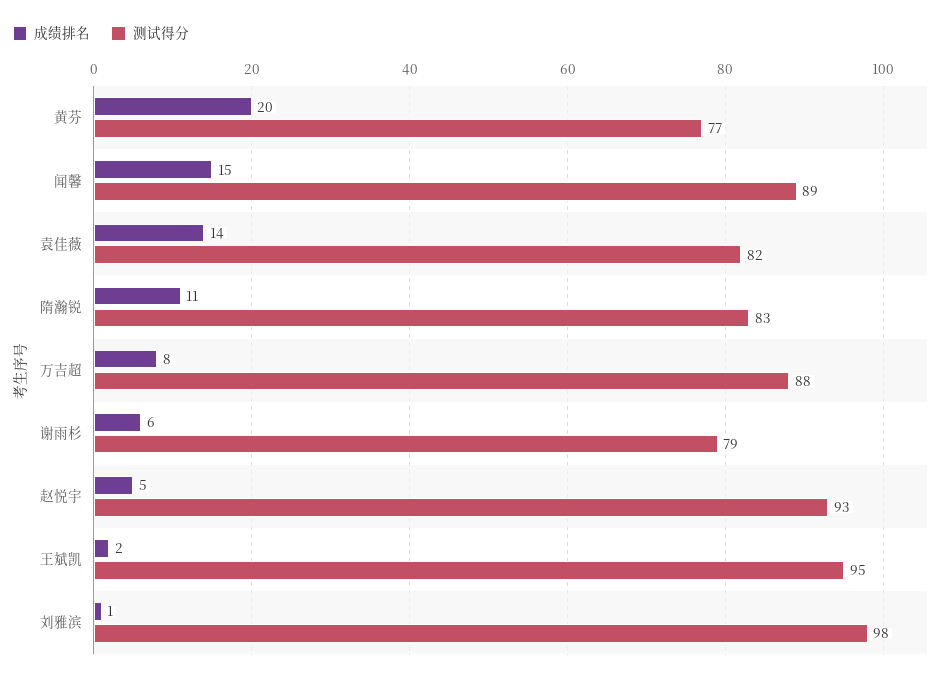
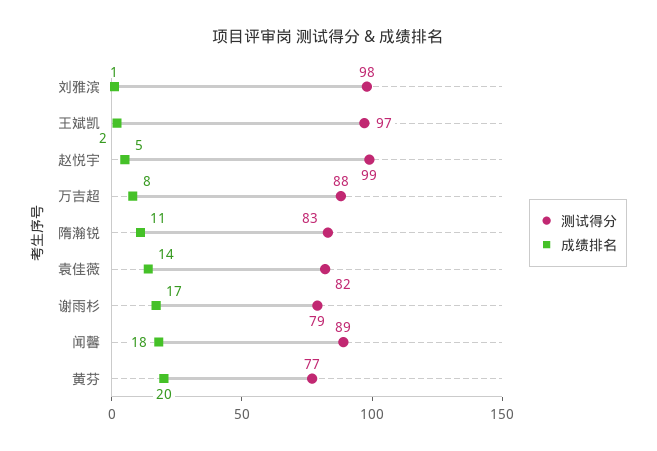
成绩排名, 闻馨: 15 -> 18
成绩排名, 谢雨杉: 6 -> 17
测试得分, 赵悦宇: 93 -> 99
测试得分, 王斌凯: 95 -> 97

